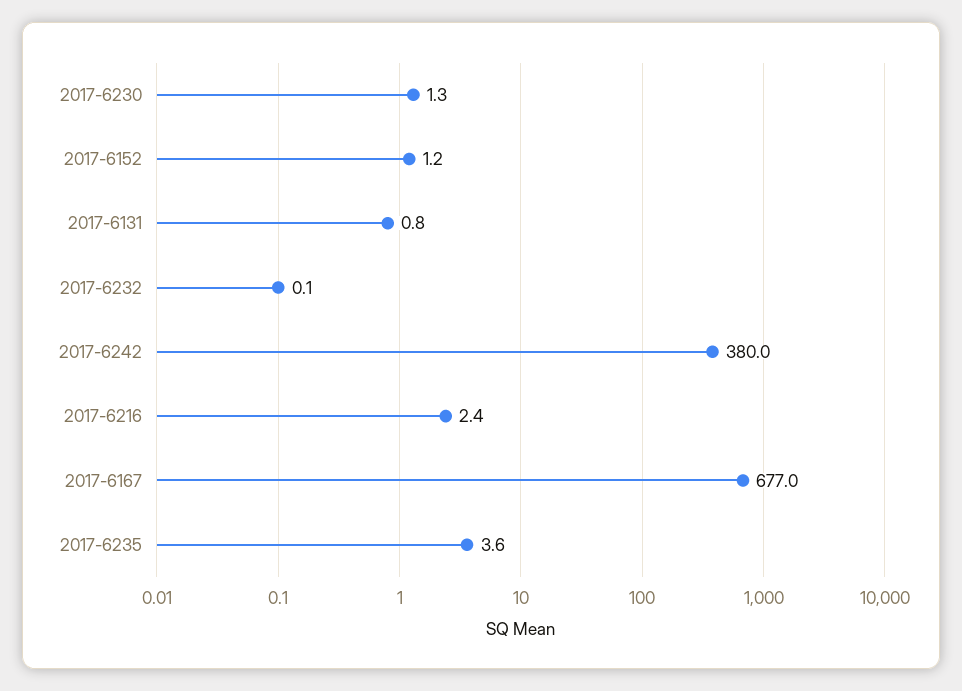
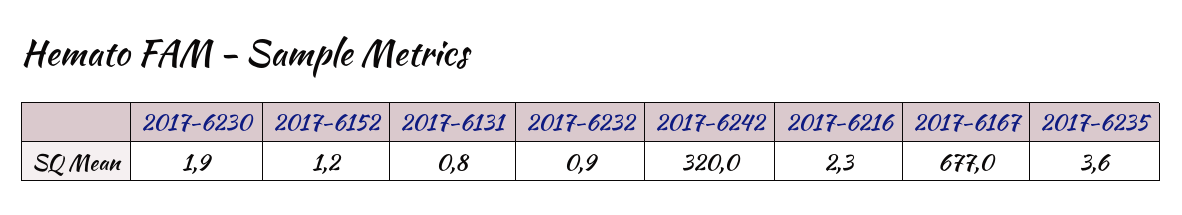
2017-6230: 1.3 -> 1.9
2017-6232: 0.1 -> 0.9
2017-6242: 380 -> 320
2017-6216: 2.4 -> 2.3

